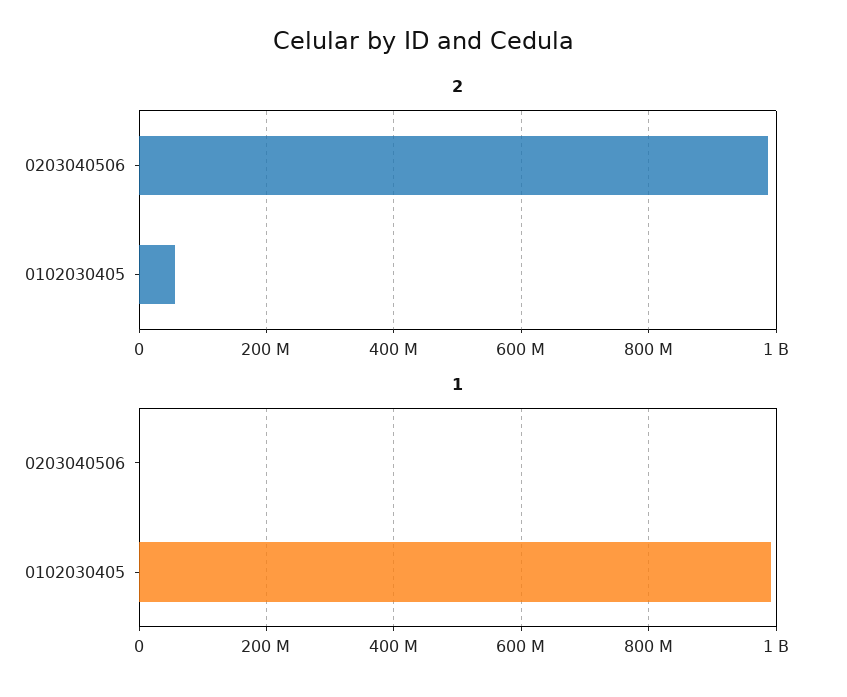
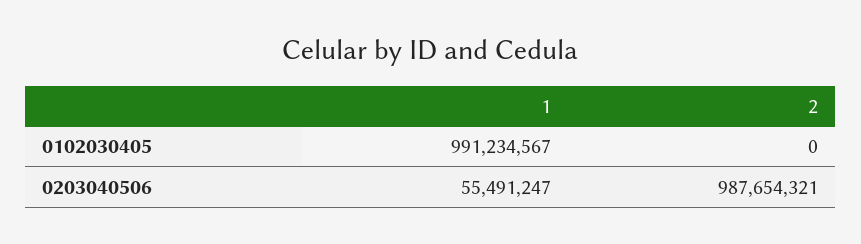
2, 0102030405: 60000000 -> 0
1, 0203040506: 0 -> 55491247

